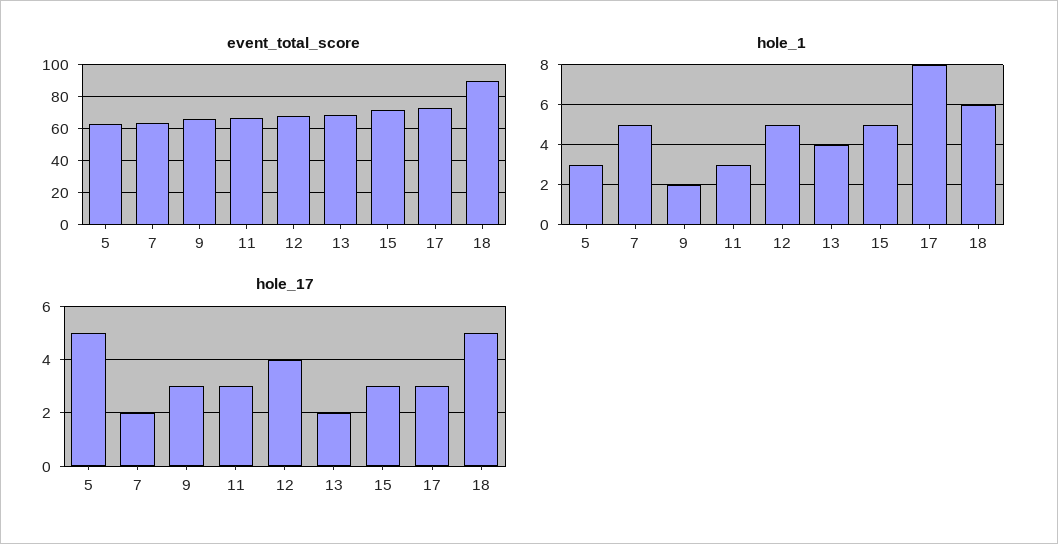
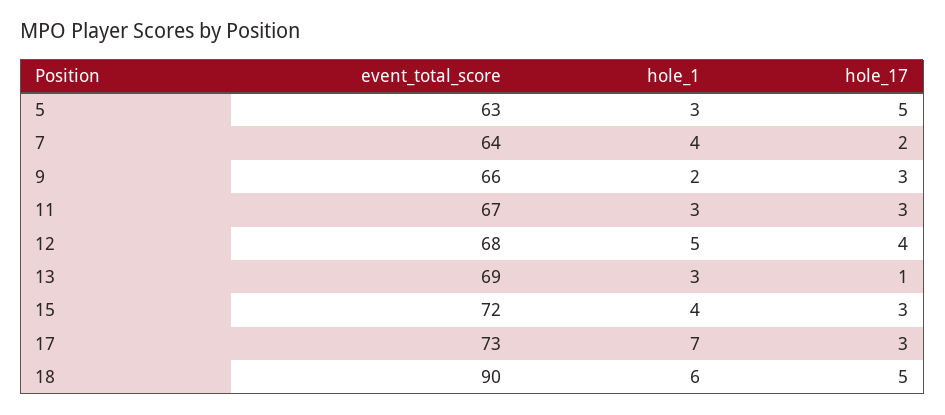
hole_1, 7: 5 -> 4
hole_1, 13: 4 -> 3
hole_1, 15: 5 -> 4
hole_1, 17: 8 -> 7
hole_17, 13: 2 -> 1

